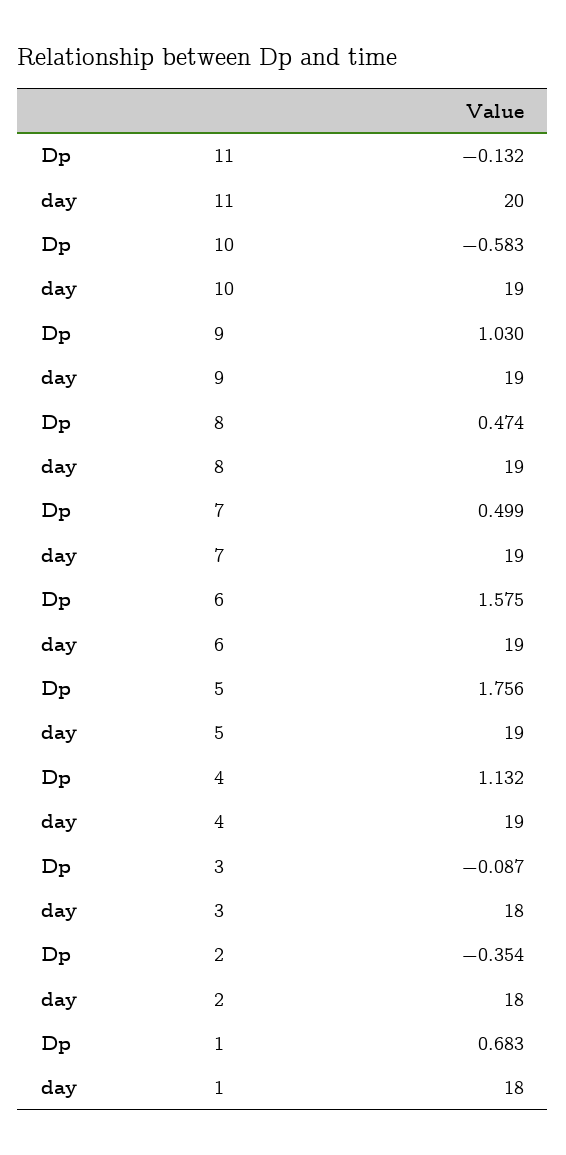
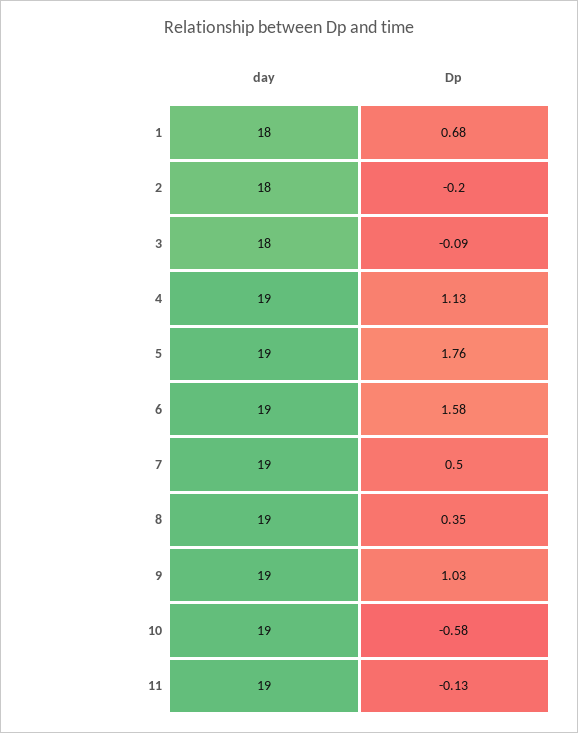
day, 11: 20 -> 19
Dp, 8: 0.474 -> 0.35
Dp, 2: -0.354 -> -0.2

